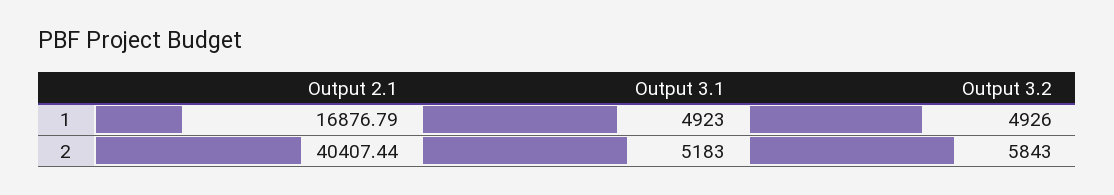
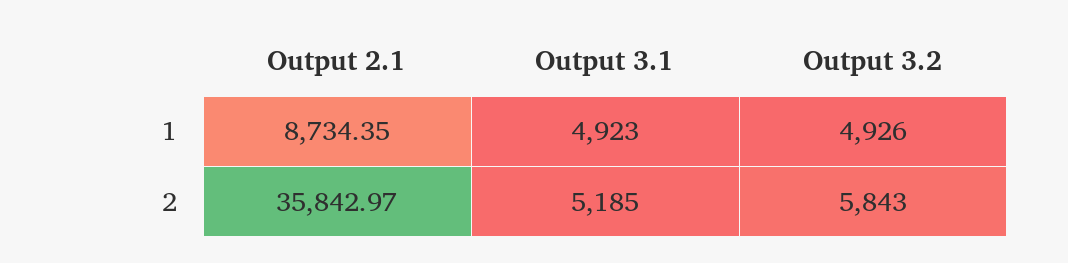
Output 2.1, 1: 16876.79 -> 8734.35
Output 2.1, 2: 40407.44 -> 35842.97
Output 3.1, 2: 5183 -> 5185

